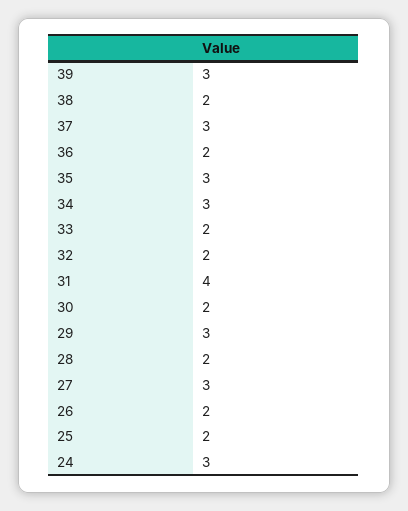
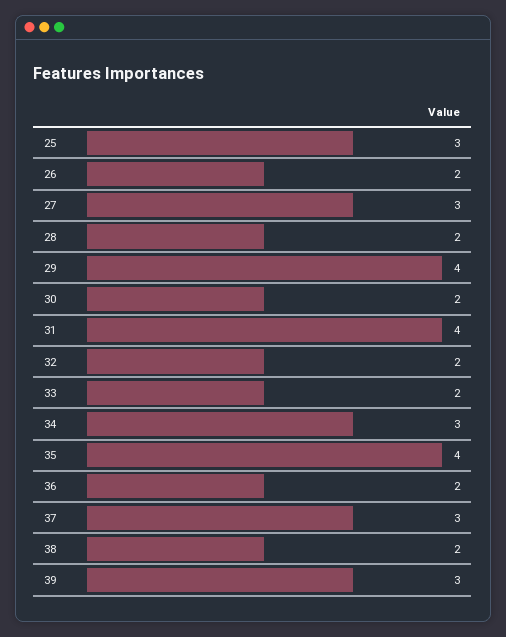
35: 3 -> 4
29: 3 -> 4
25: 2 -> 3
24: 3 -> none

